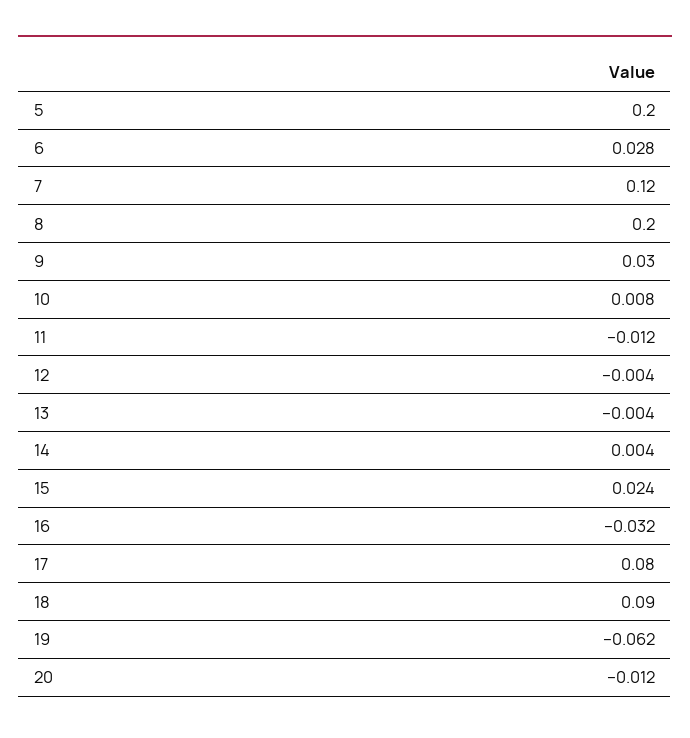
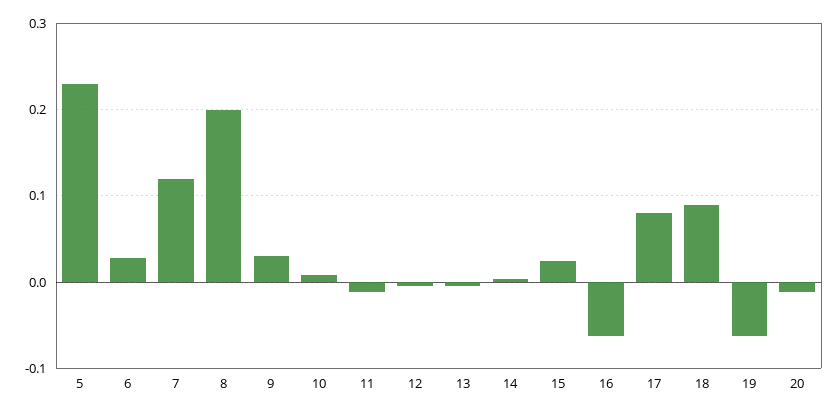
5: 0.2 -> 0.23
16: -0.032 -> -0.06

